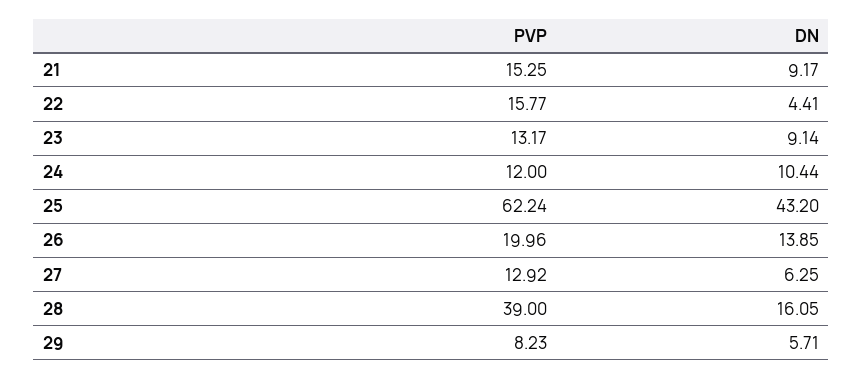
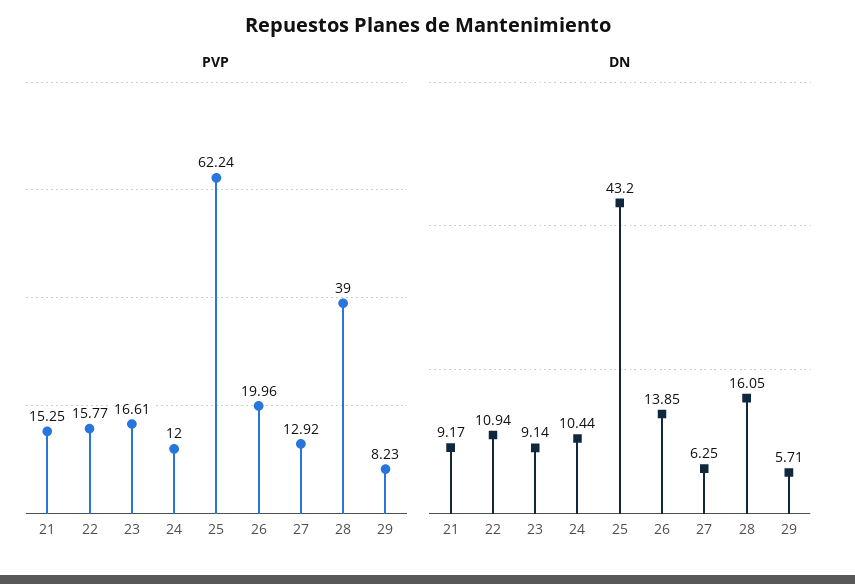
DN, 22: 4.41 -> 10.94
PVP, 23: 13.17 -> 16.61

